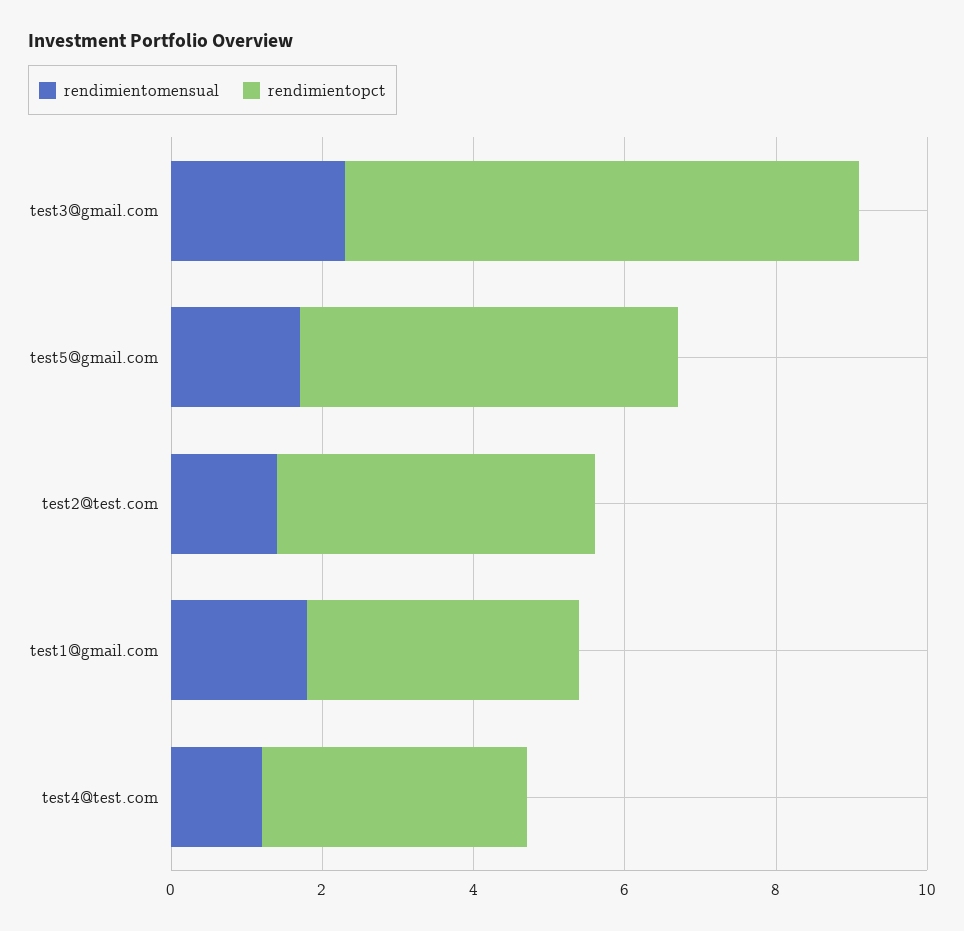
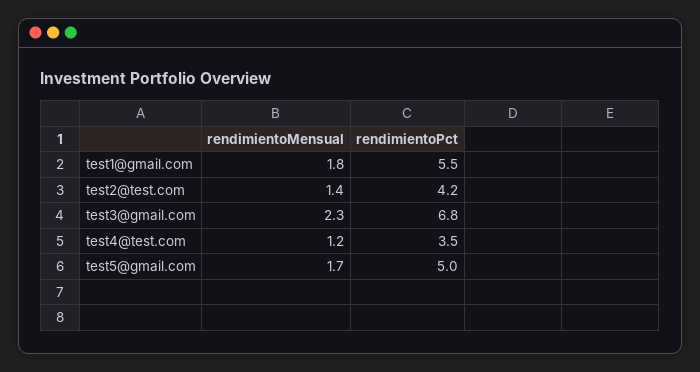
rendimientopct, test1@gmail.com: 3.5 -> 5.5

